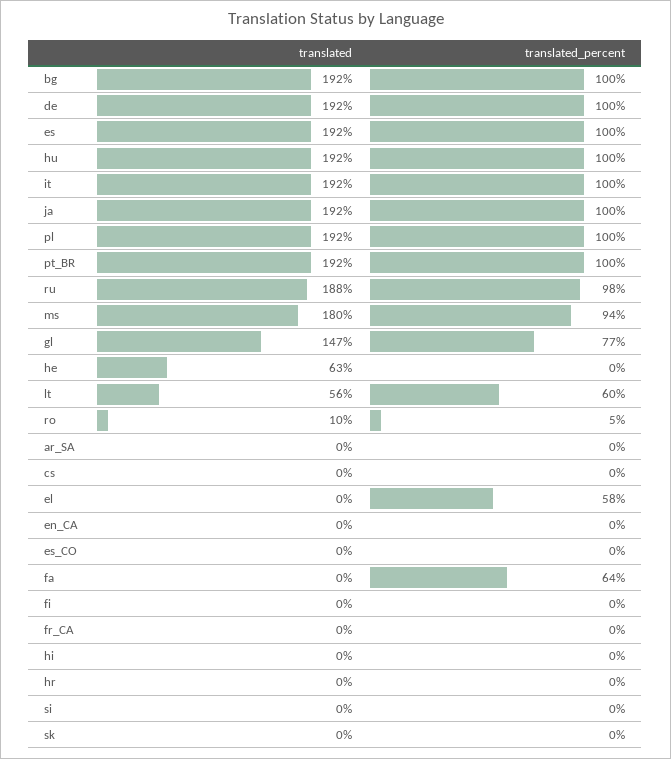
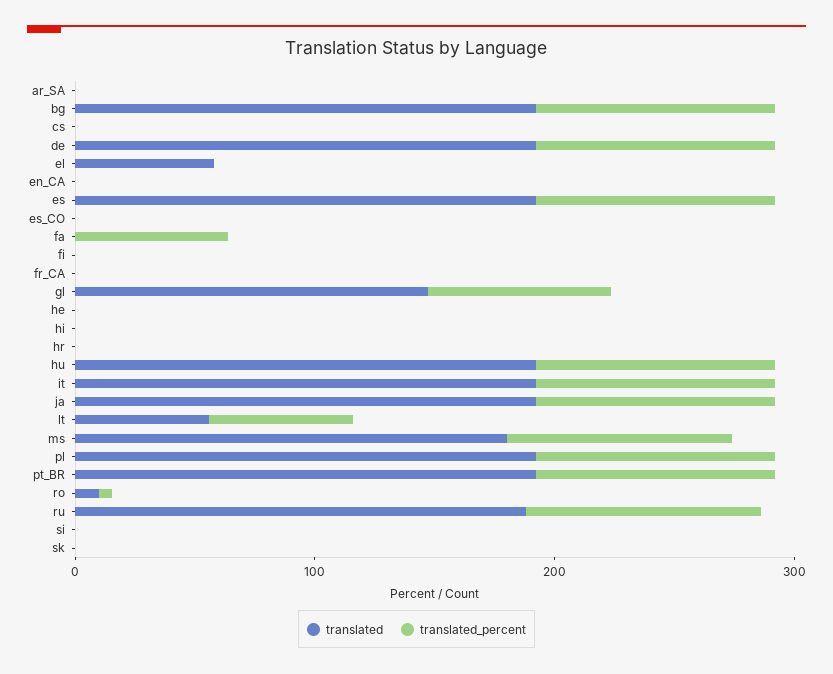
translated, he: 63 -> 0
translated, el: 0 -> 60
translated_percent, el: 58 -> 0

